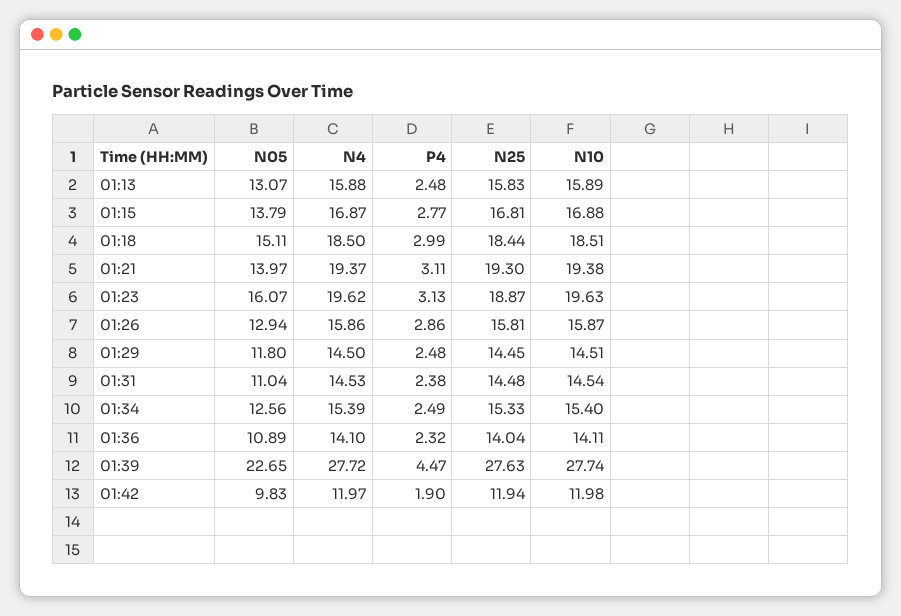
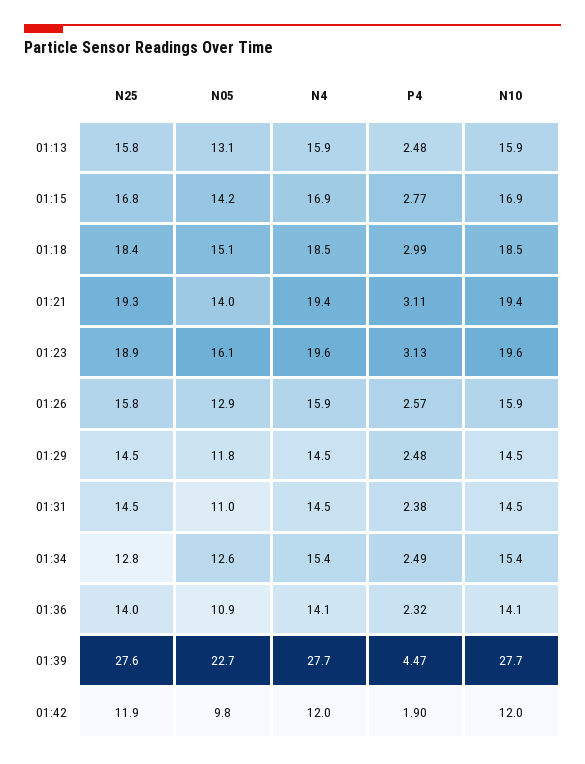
N05, 01:15: 13.79 -> 14.2
P4, 01:26: 2.86 -> 2.57
N25, 01:34: 15.33 -> 12.8

